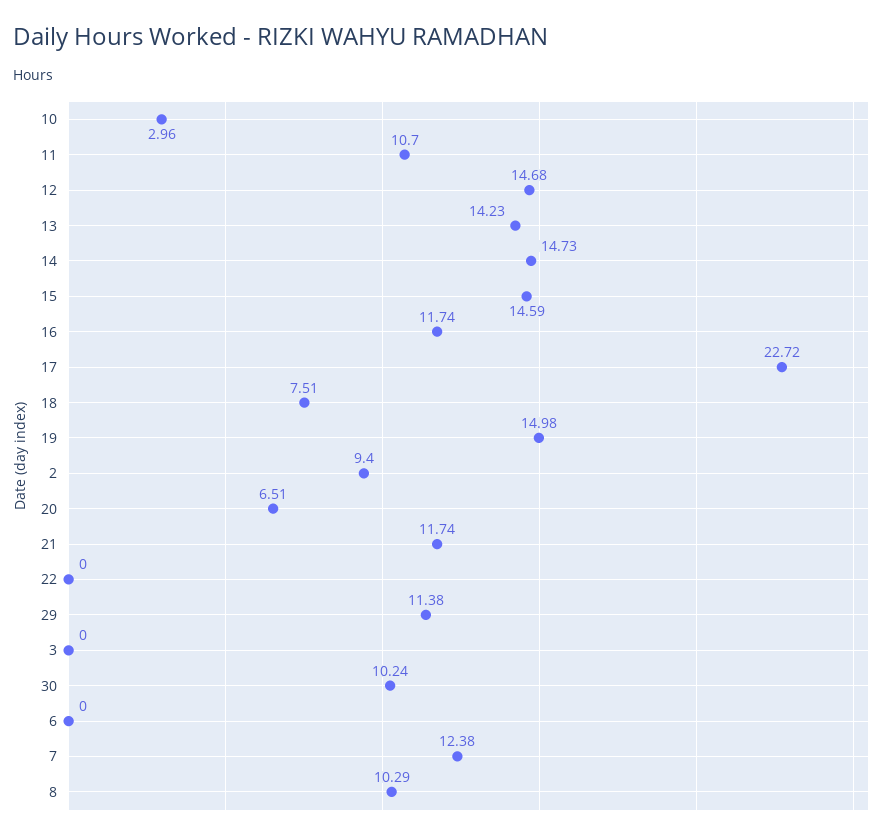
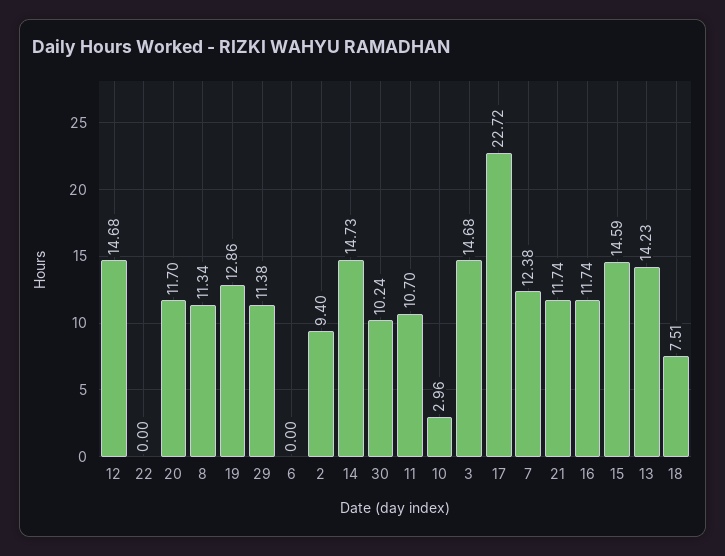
19: 14.98 -> 12.86
20: 6.51 -> 11.7
3: 0 -> 14.68
8: 10.29 -> 11.34

